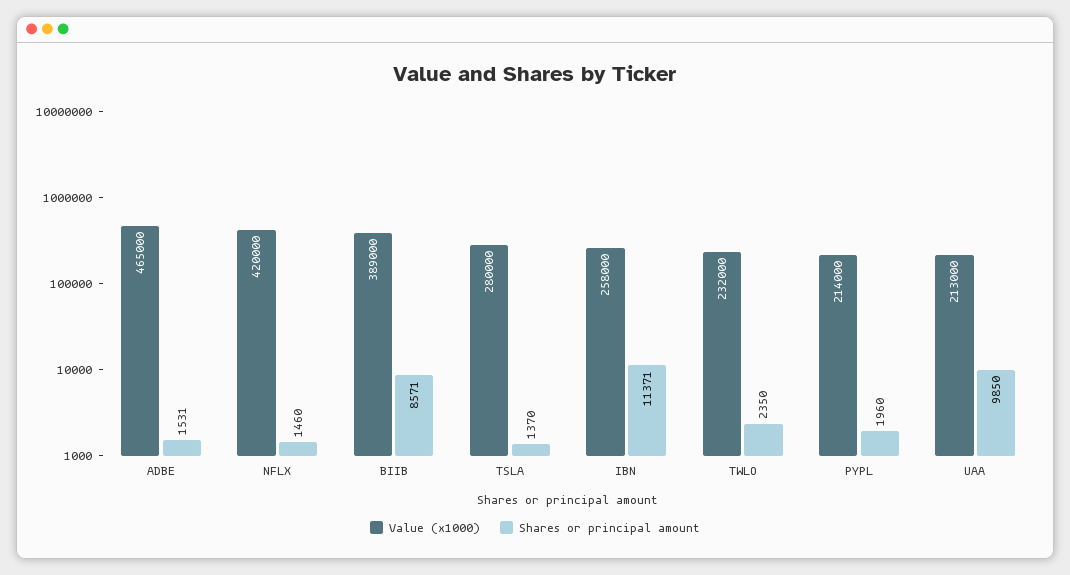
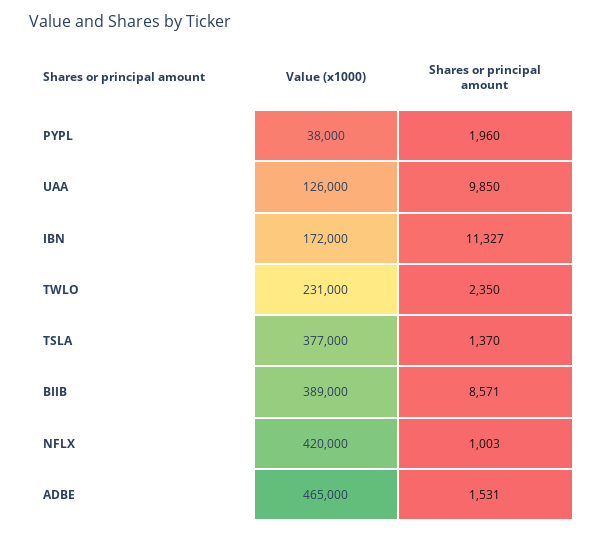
Shares or principal amount, NFLX: 1460 -> 1003
Value (x1000), TSLA: 280000 -> 377000
Value (x1000), IBN: 258000 -> 172000
Shares or principal amount, IBN: 11371 -> 11327
Value (x1000), TWLO: 232000 -> 231000
Value (x1000), PYPL: 214000 -> 38000
Value (x1000), UAA: 213000 -> 126000

